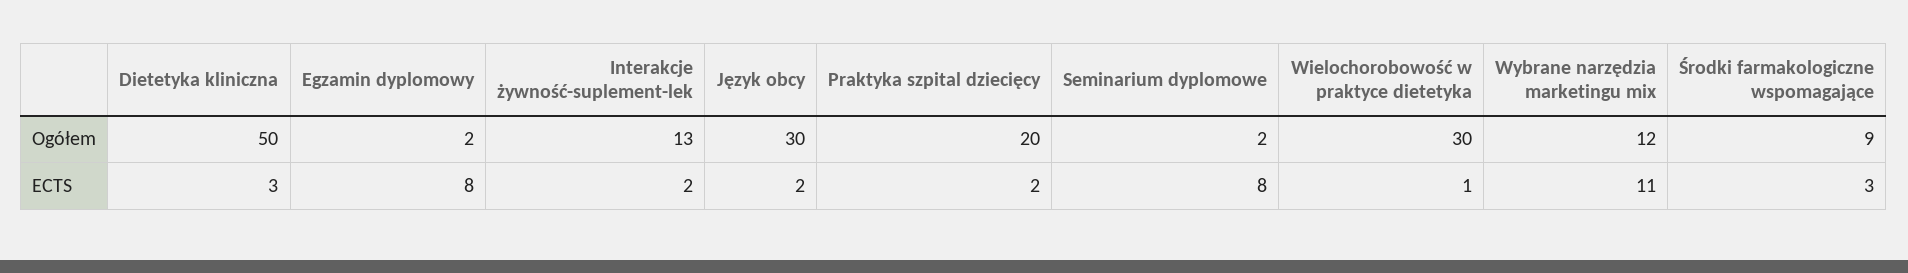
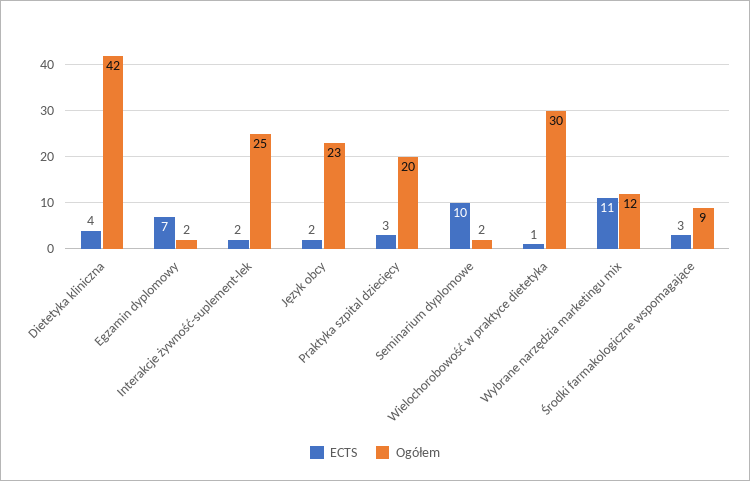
Ogółem, Dietetyka kliniczna: 50 -> 42
Ogółem, Interakcje żywność-suplement-lek: 13 -> 25
Ogółem, Język obcy: 30 -> 23
ECTS, Dietetyka kliniczna: 3 -> 4
ECTS, Egzamin dyplomowy: 8 -> 7
ECTS, Praktyka szpital dziecięcy: 2 -> 3
ECTS, Seminarium dyplomowe: 8 -> 10

